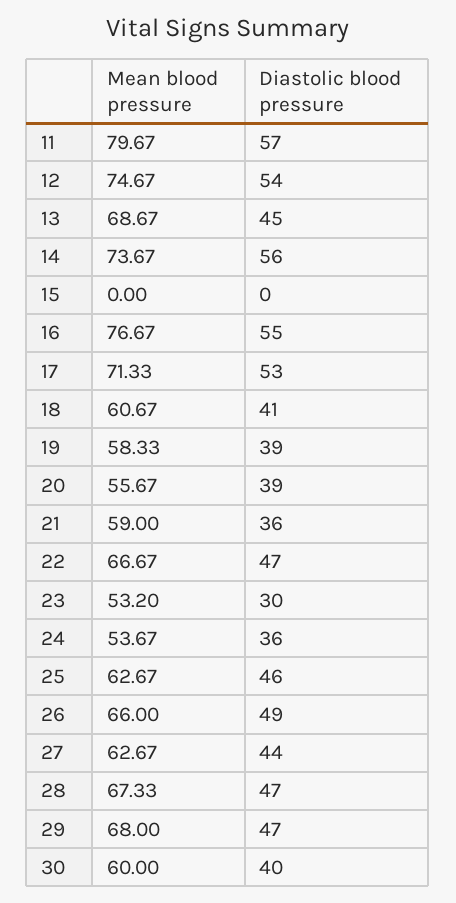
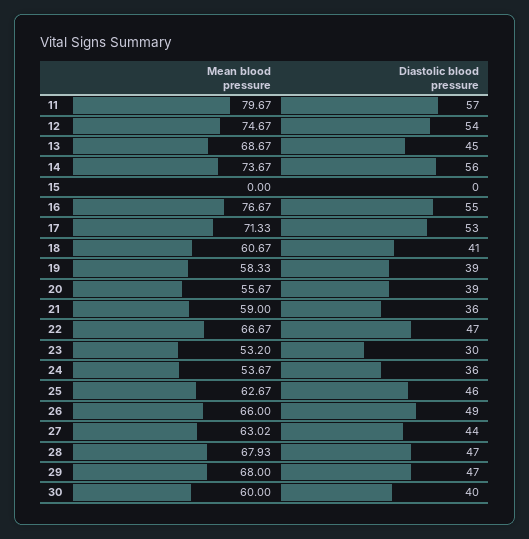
Mean blood pressure, 27: 62.67 -> 63.02
Mean blood pressure, 28: 67.33 -> 67.93

